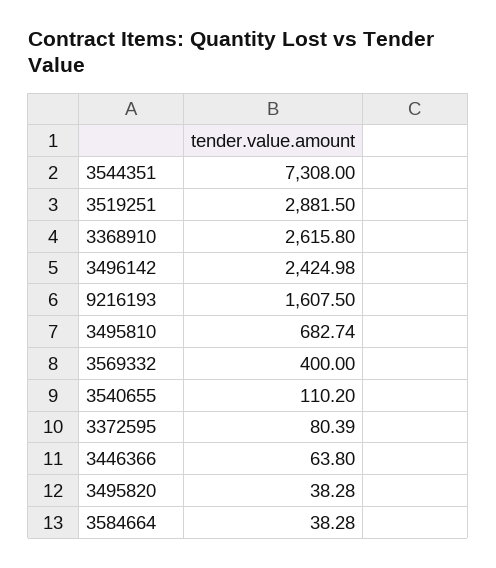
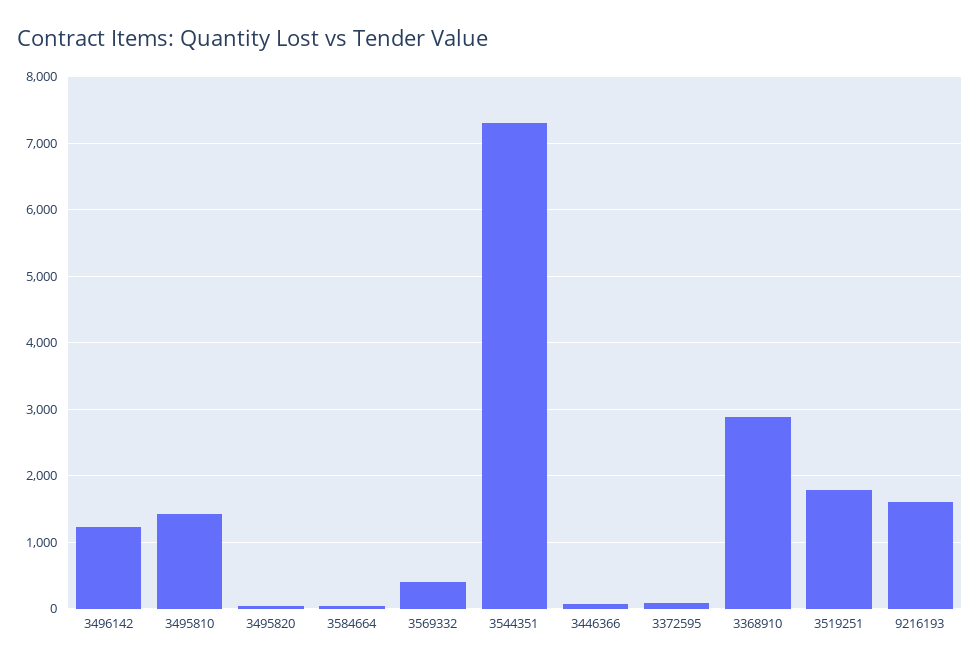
3519251: 2881.5 -> 1800
3368910: 2615.8 -> 2900
3496142: 2424.98 -> 1200
3495810: 682.74 -> 1400
3540655: 110.2 -> none

